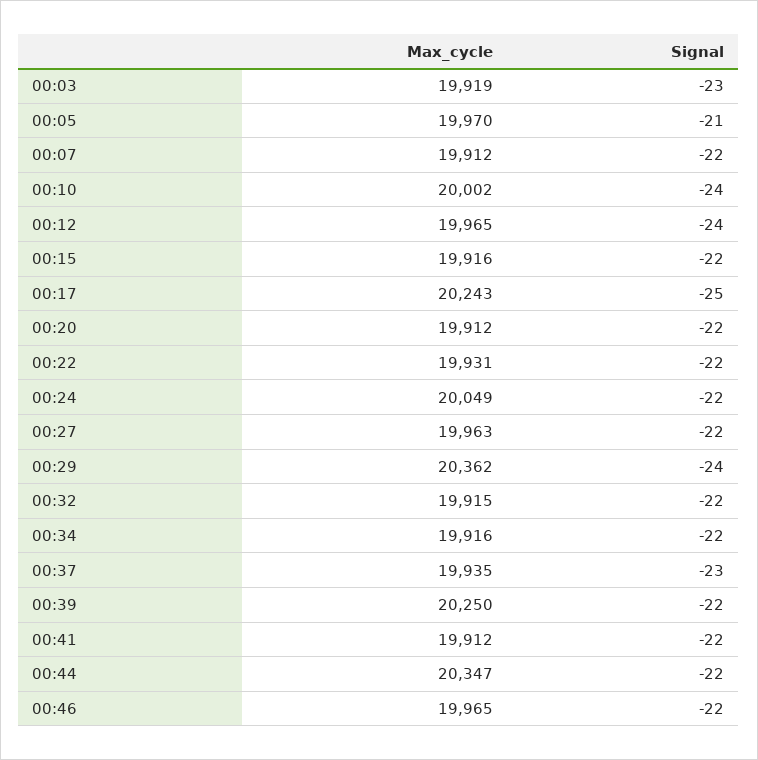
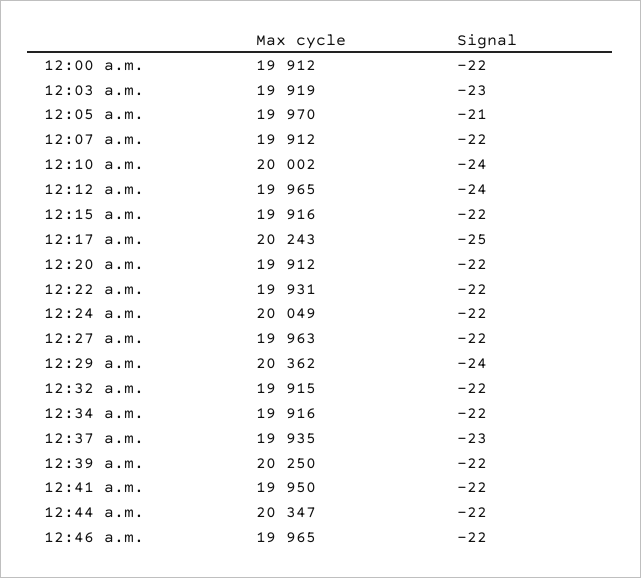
Max_cycle, 00:41: 19912 -> 19950
Max_cycle, 12:00 a.m.: none -> 19912
Signal, 12:00 a.m.: none -> -22

